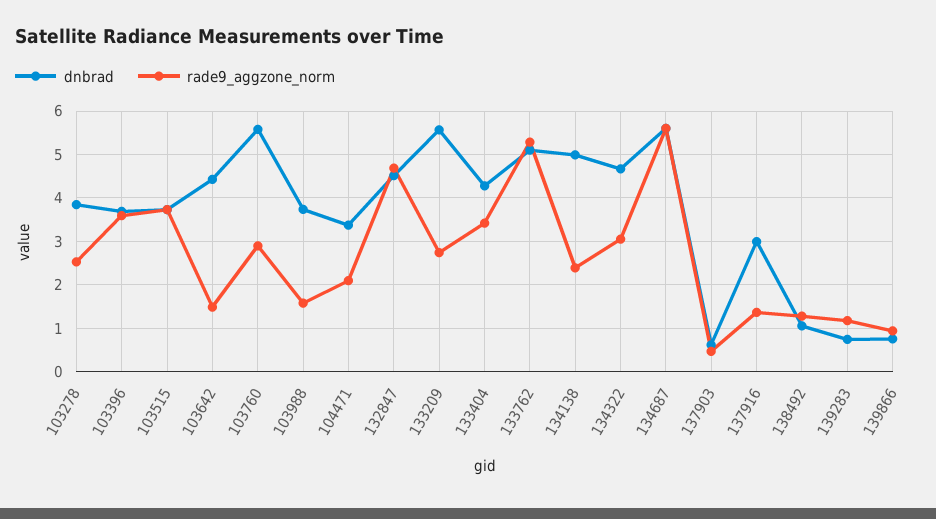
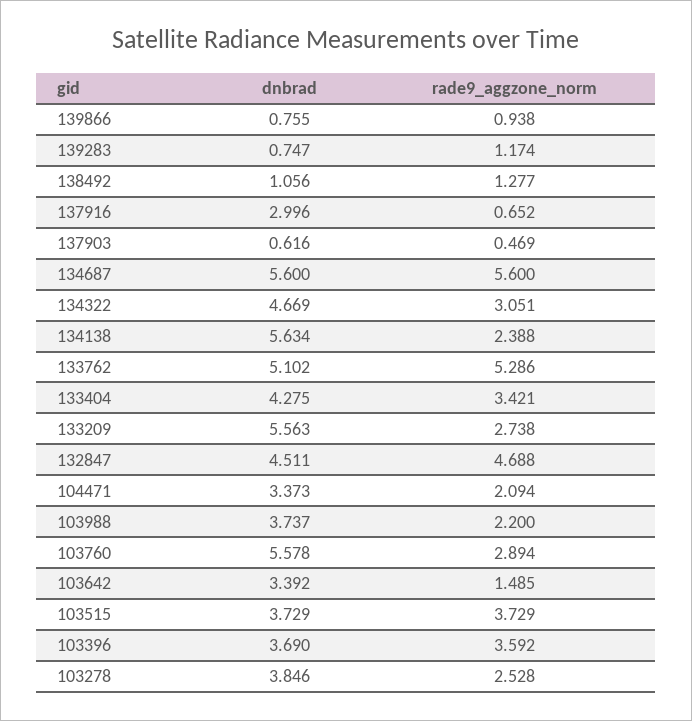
dnbrad, 103642: 4.4 -> 3.392
rade9_aggzone_norm, 103988: 1.6 -> 2.2
dnbrad, 134138: 5 -> 5.634
rade9_aggzone_norm, 137916: 1.4 -> 0.652

